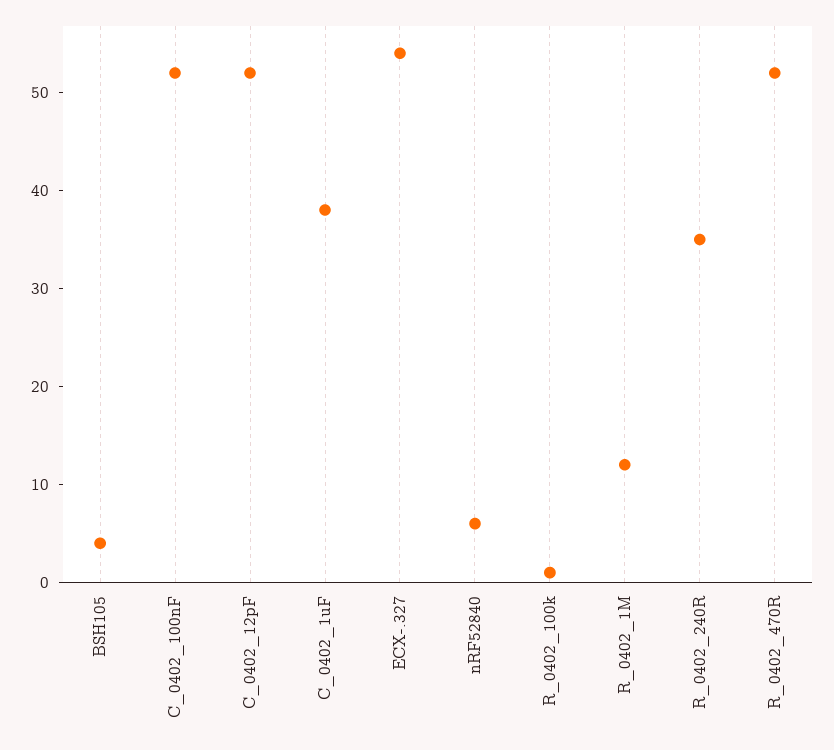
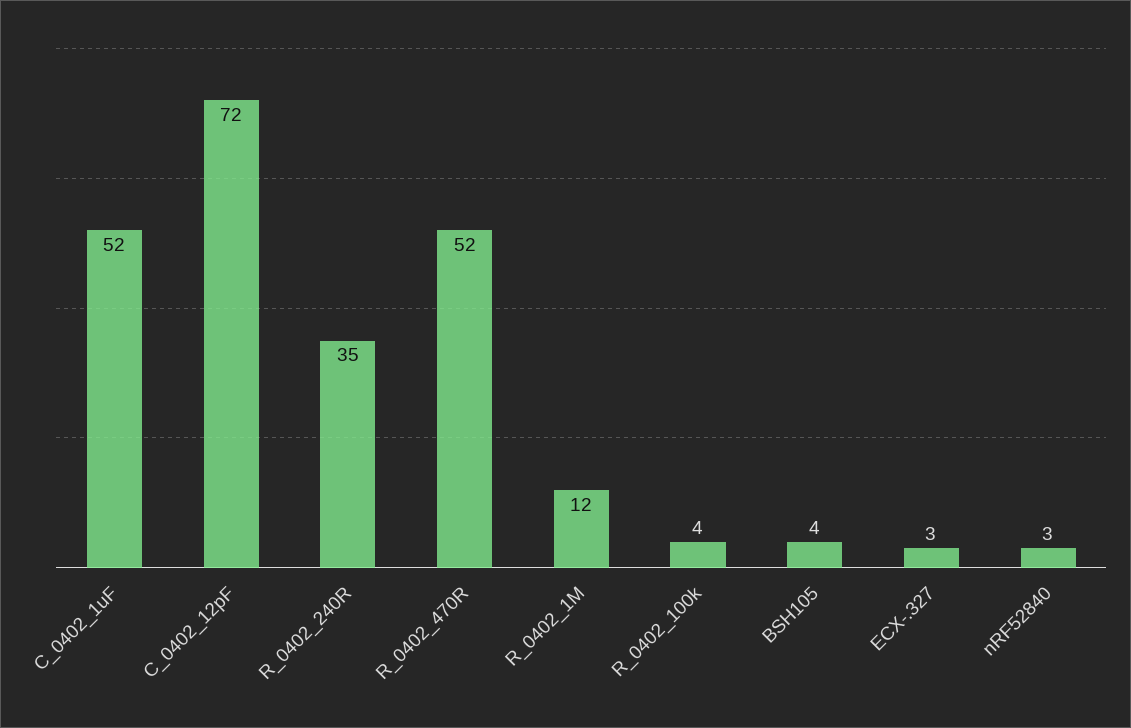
C_0402_100nF: 52 -> none
C_0402_12pF: 52 -> 72
C_0402_1uF: 38 -> 52
ECX-.327: 54 -> 3
nRF52840: 6 -> 3
R_0402_100k: 1 -> 4

